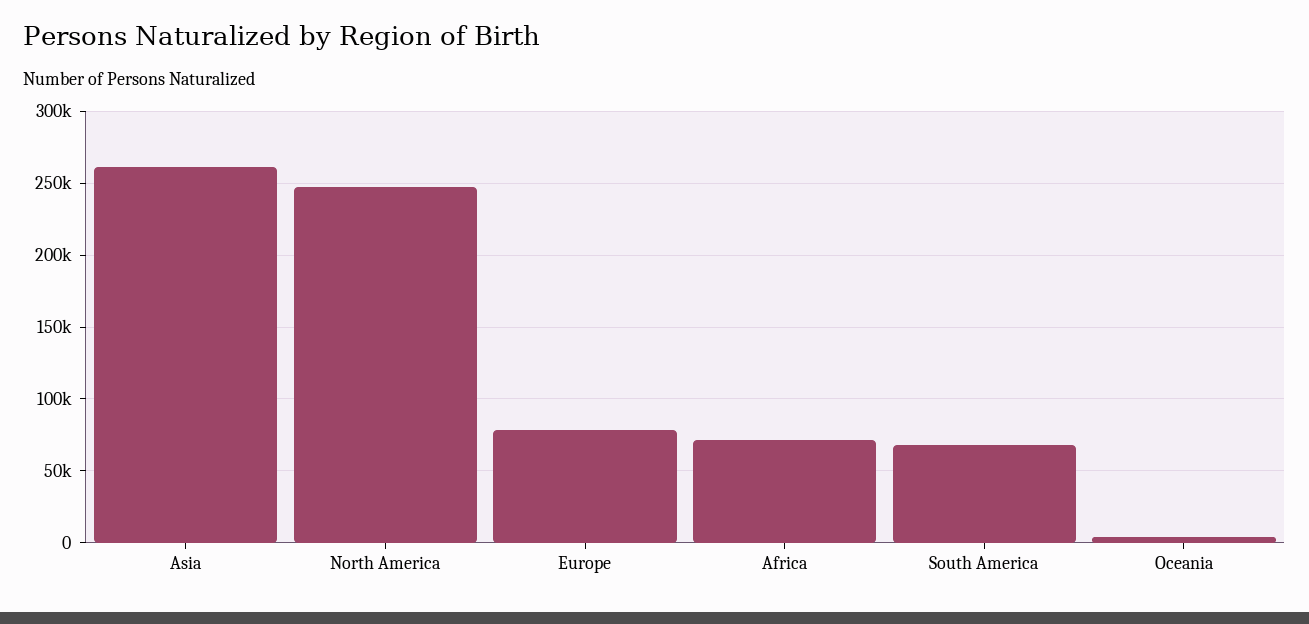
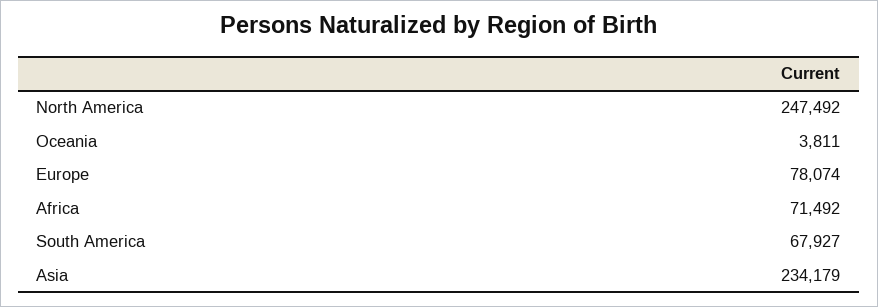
Asia: 260000 -> 234179

